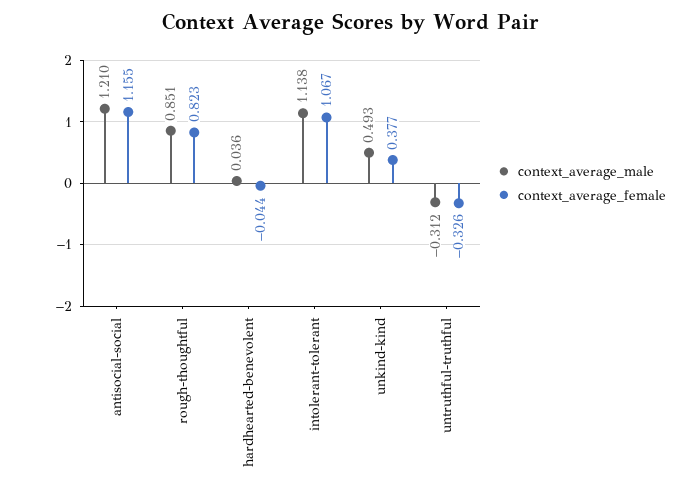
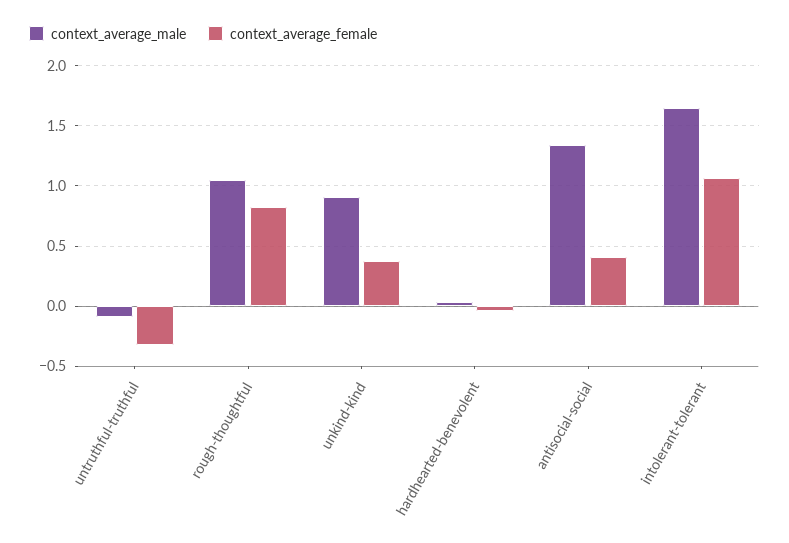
context_average_male, antisocial-social: 1.21 -> 1.35
context_average_female, antisocial-social: 1.155 -> 0.4
context_average_male, rough-thoughtful: 0.851 -> 1.05
context_average_male, intolerant-tolerant: 1.138 -> 1.65
context_average_male, unkind-kind: 0.493 -> 0.9
context_average_male, untruthful-truthful: -0.312 -> -0.1

